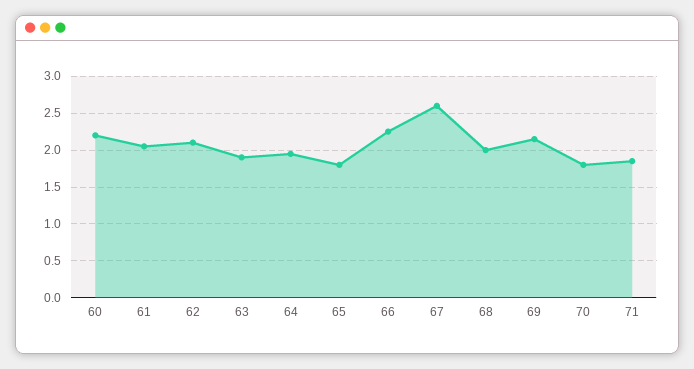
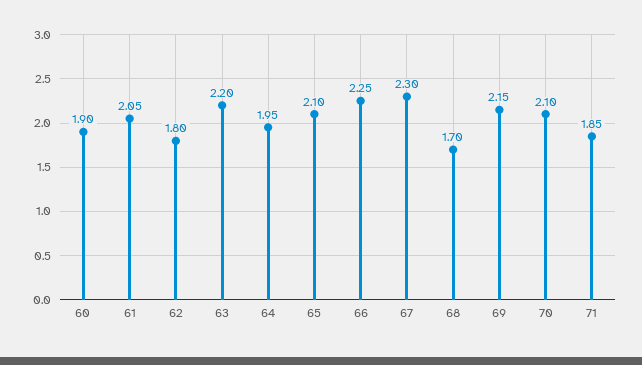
60: 2.2 -> 1.9
62: 2.1 -> 1.8
63: 1.9 -> 2.2
65: 1.8 -> 2.1
67: 2.6 -> 2.3
68: 2 -> 1.7
70: 1.8 -> 2.1

